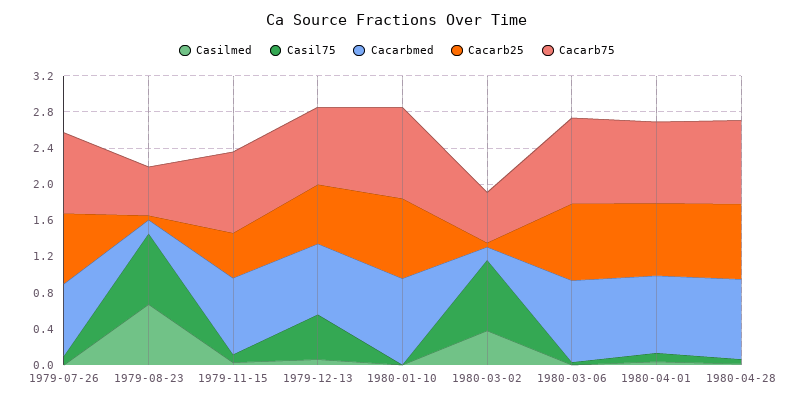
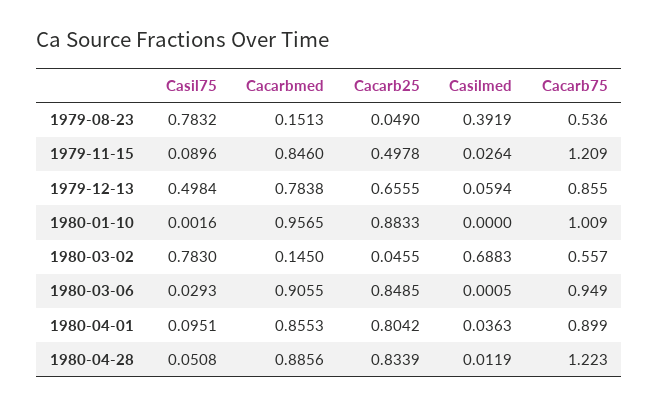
Casilmed, 1979-07-26: 0 -> none
Casil75, 1979-07-26: 0.1 -> none
Cacarbmed, 1979-07-26: 0.8 -> none
Cacarb25, 1979-07-26: 0.8 -> none
Cacarb75, 1979-07-26: 0.9 -> none
Casilmed, 1979-08-23: 0.7 -> 0.3919
Cacarb75, 1979-11-15: 0.9 -> 1.209
Casilmed, 1980-03-02: 0.4 -> 0.6883
Cacarb75, 1980-04-28: 0.9 -> 1.223

